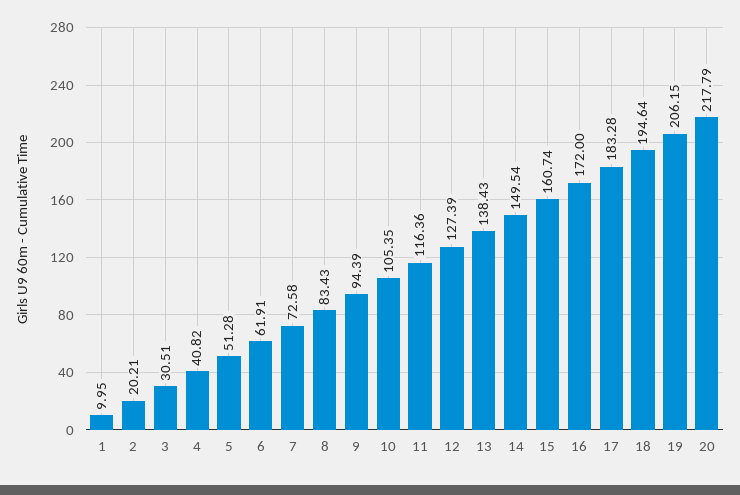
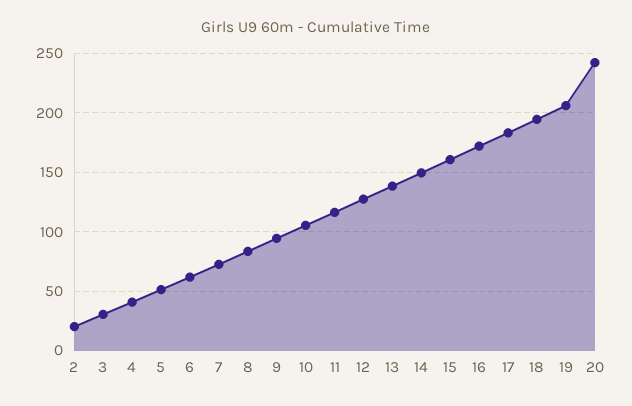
1: 9.95 -> none
20: 217.79 -> 240

